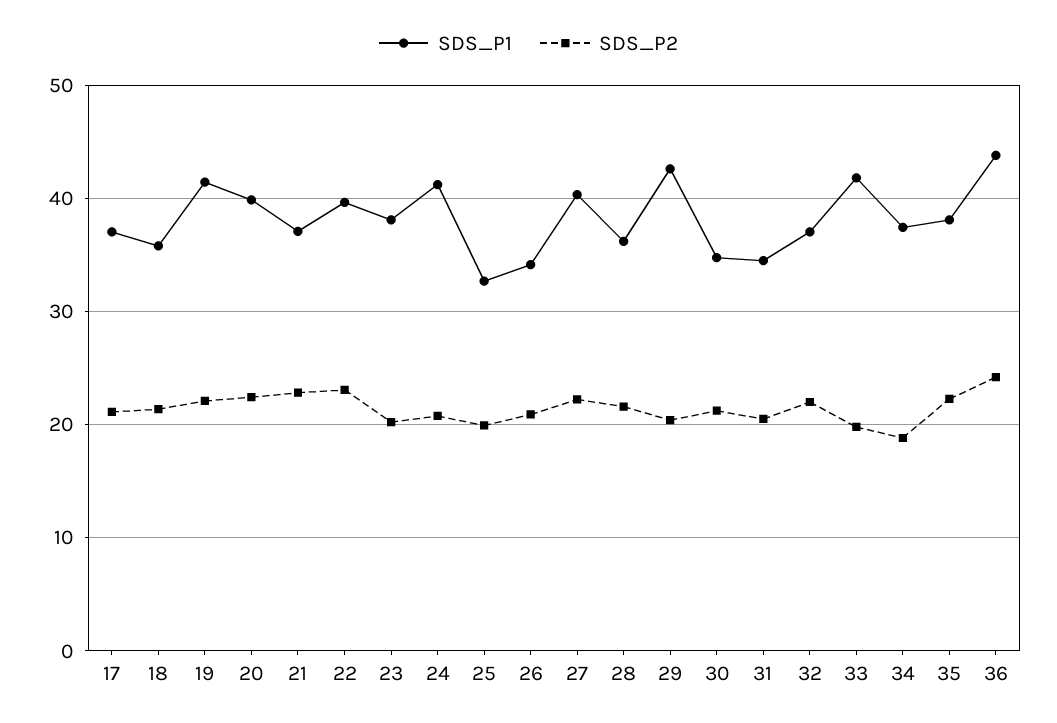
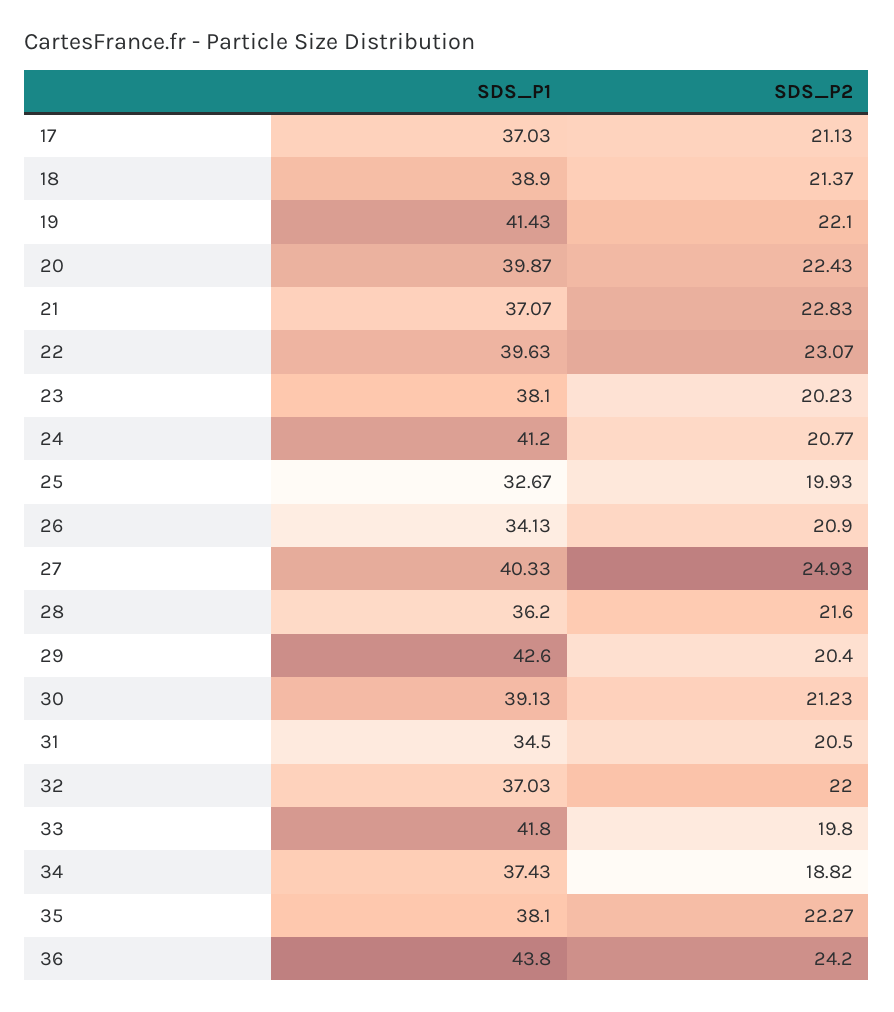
SDS_P1, 18: 36 -> 38.9
SDS_P2, 27: 22 -> 24.93
SDS_P1, 30: 35 -> 39.13

